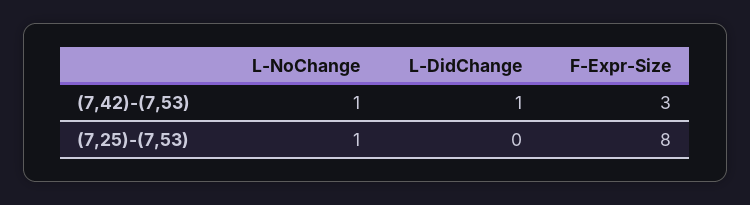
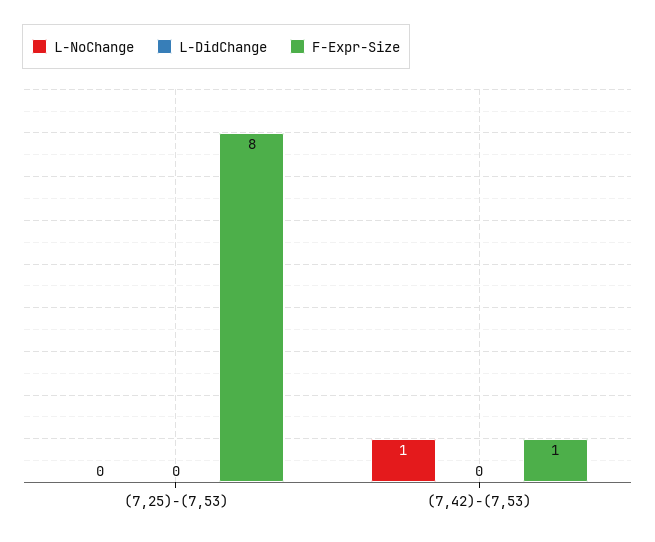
L-DidChange, (7,42)-(7,53): 1 -> 0
F-Expr-Size, (7,42)-(7,53): 3 -> 1
L-NoChange, (7,25)-(7,53): 1 -> 0

